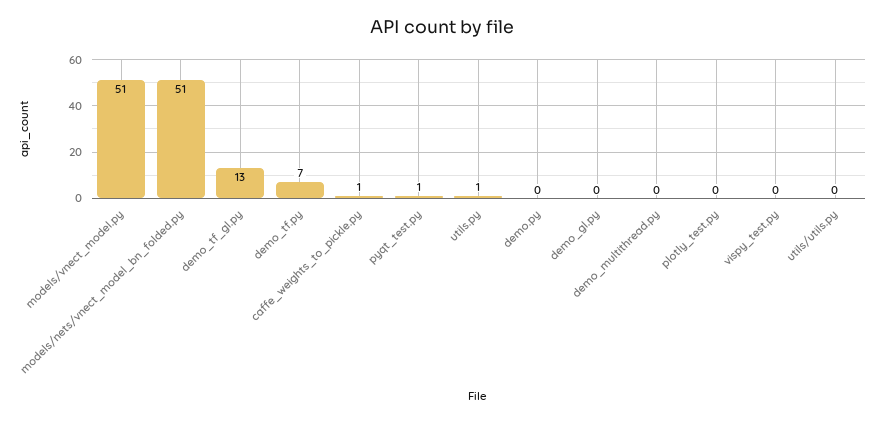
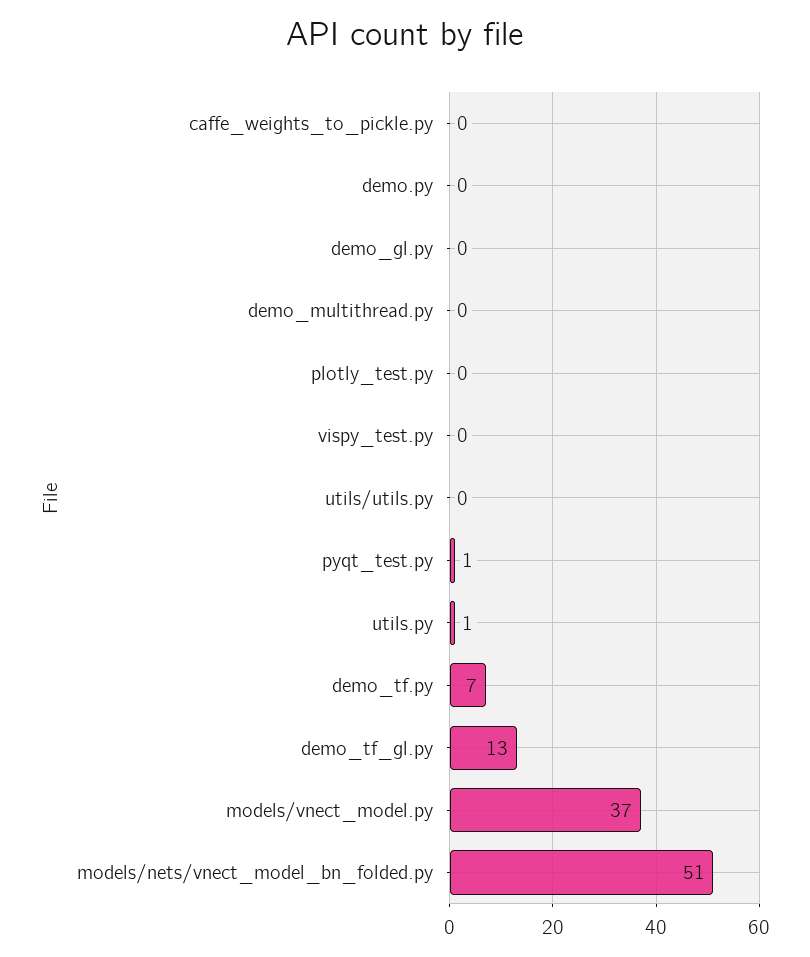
models/vnect_model.py: 51 -> 37
caffe_weights_to_pickle.py: 1 -> 0

